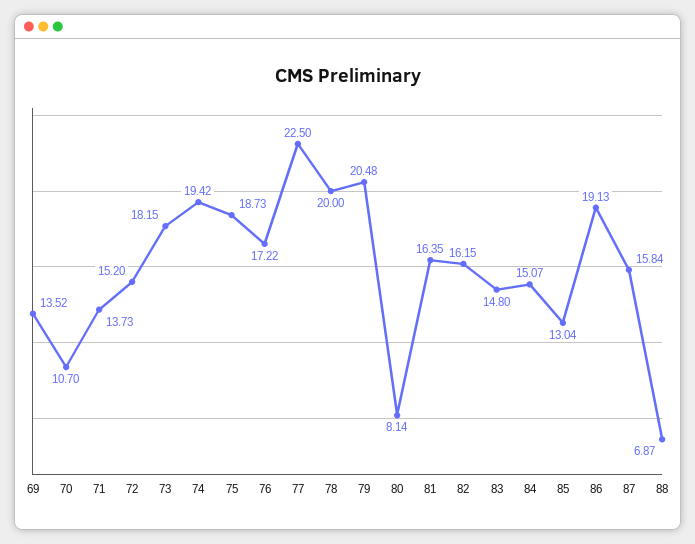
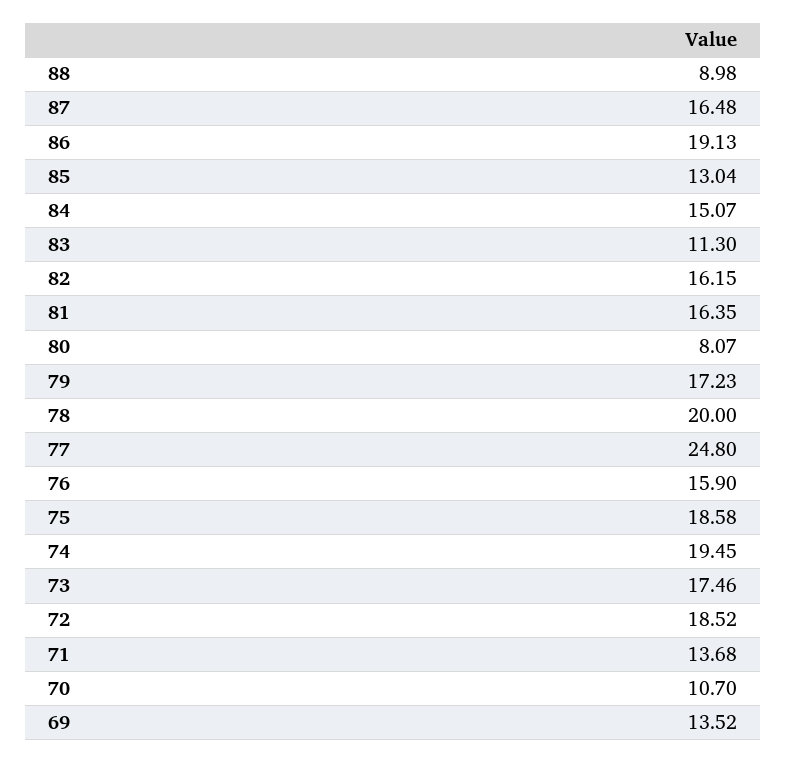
71: 13.73 -> 13.68
72: 15.2 -> 18.52
73: 18.15 -> 17.46
74: 19.42 -> 19.45
75: 18.73 -> 18.58
76: 17.22 -> 15.9
77: 22.5 -> 24.8
79: 20.48 -> 17.23
80: 8.14 -> 8.07
83: 14.8 -> 11.3
87: 15.84 -> 16.48
88: 6.87 -> 8.98

